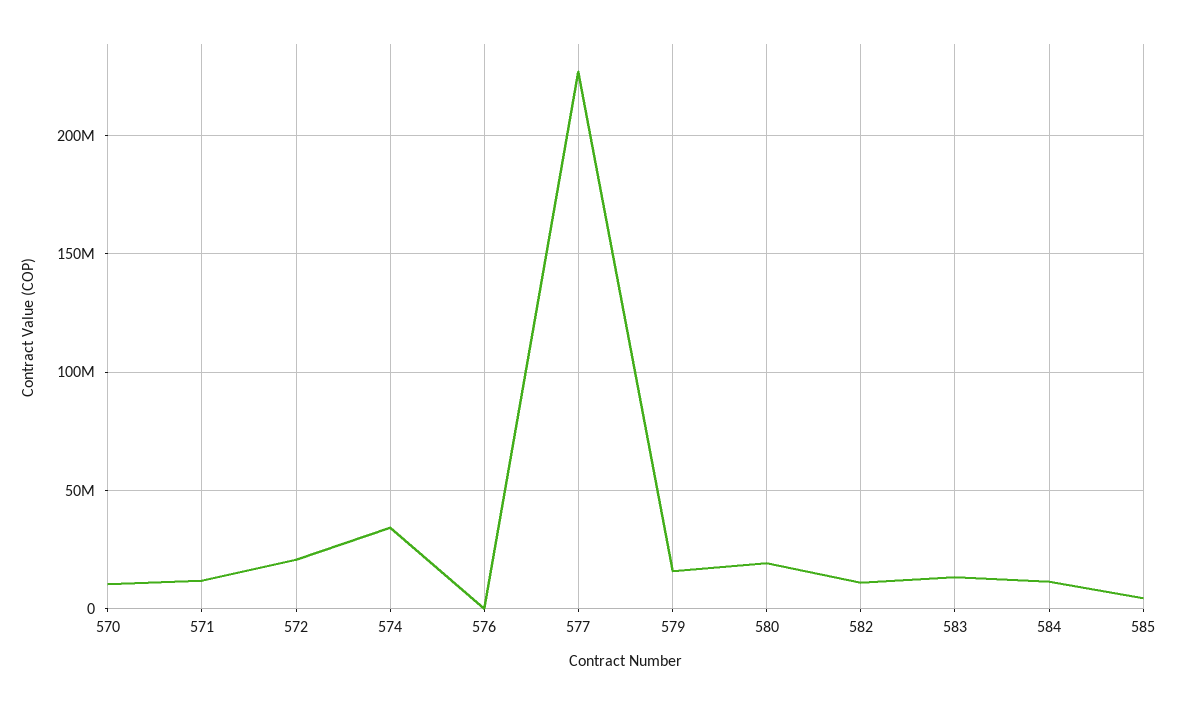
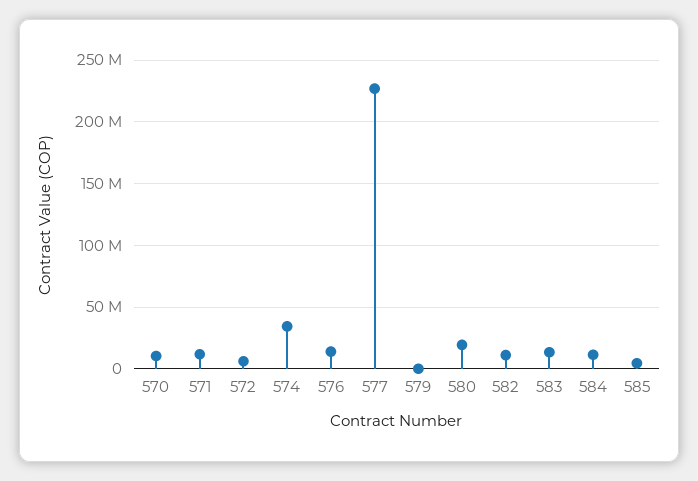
572: 20000000 -> 5000000
576: 0 -> 15000000
579: 15000000 -> 0

